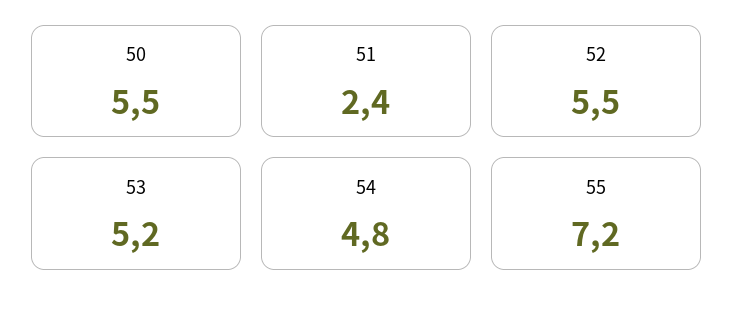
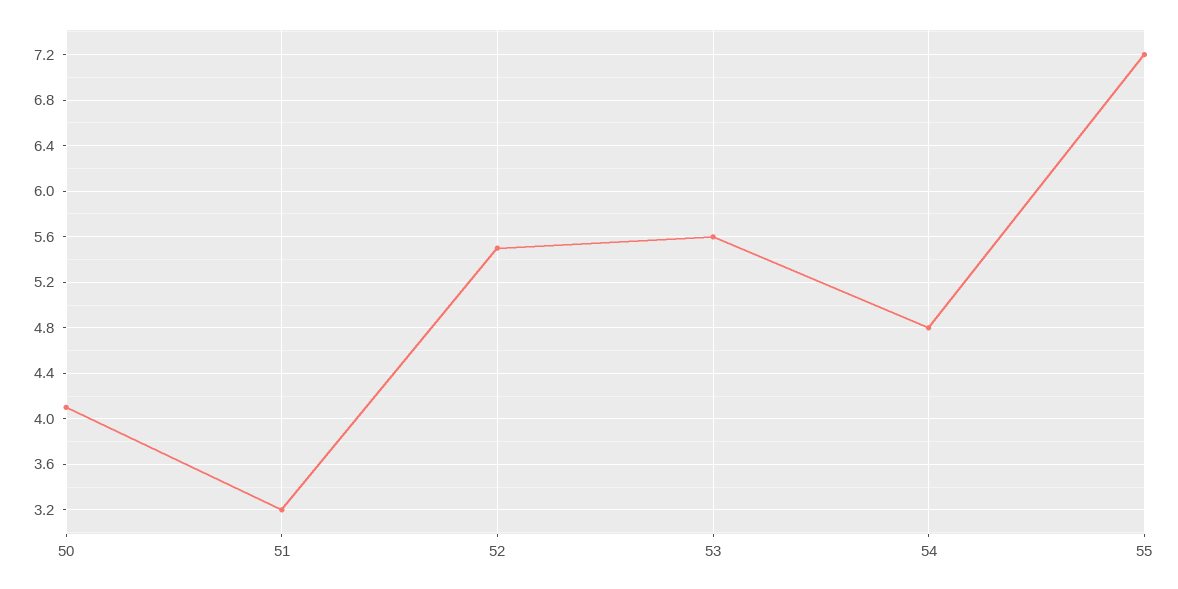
50: 5.5 -> 4.1
51: 2.4 -> 3.2
53: 5.2 -> 5.6

